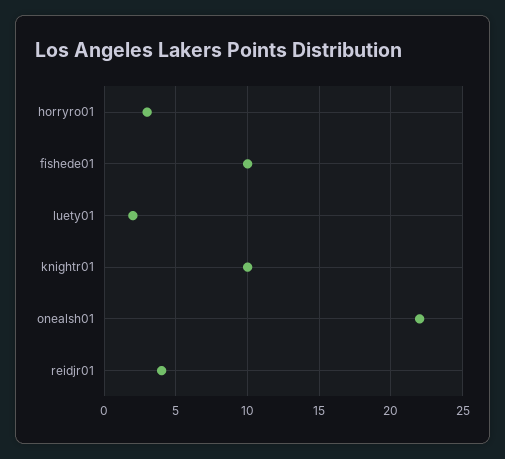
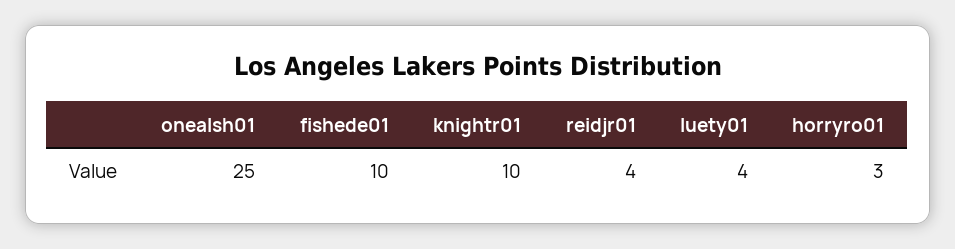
luety01: 2 -> 4
onealsh01: 22 -> 25

